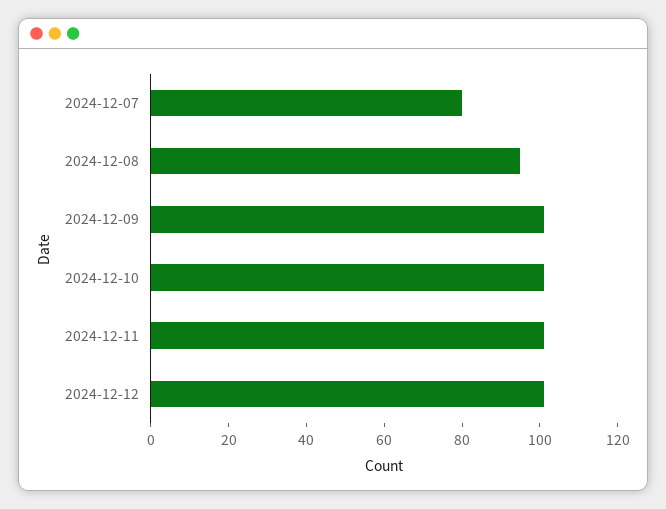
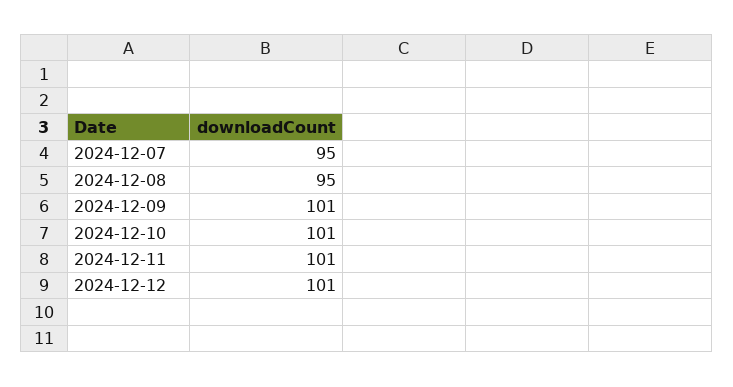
2024-12-07: 80 -> 95

